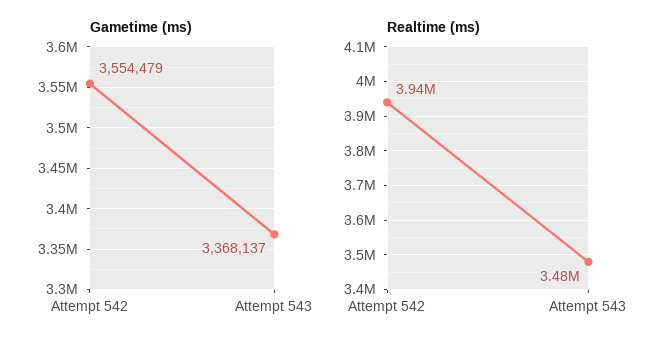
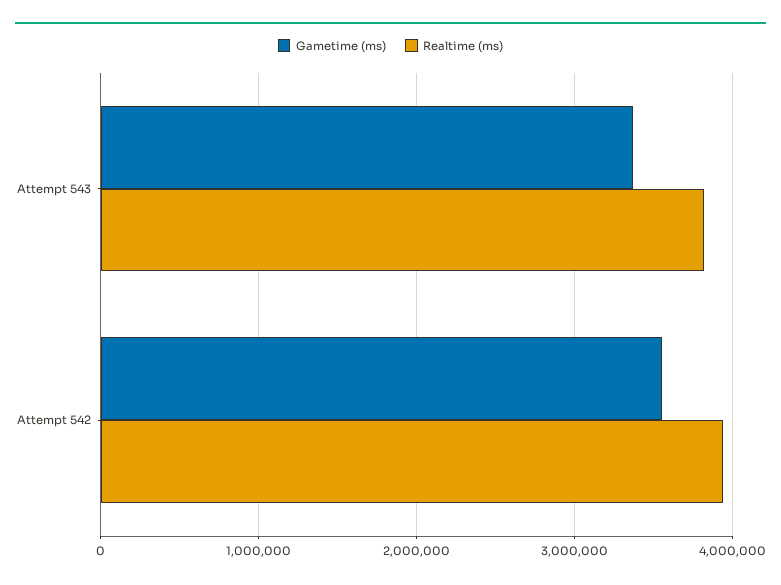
Realtime (ms), Attempt 543: 3480000 -> 3800000

